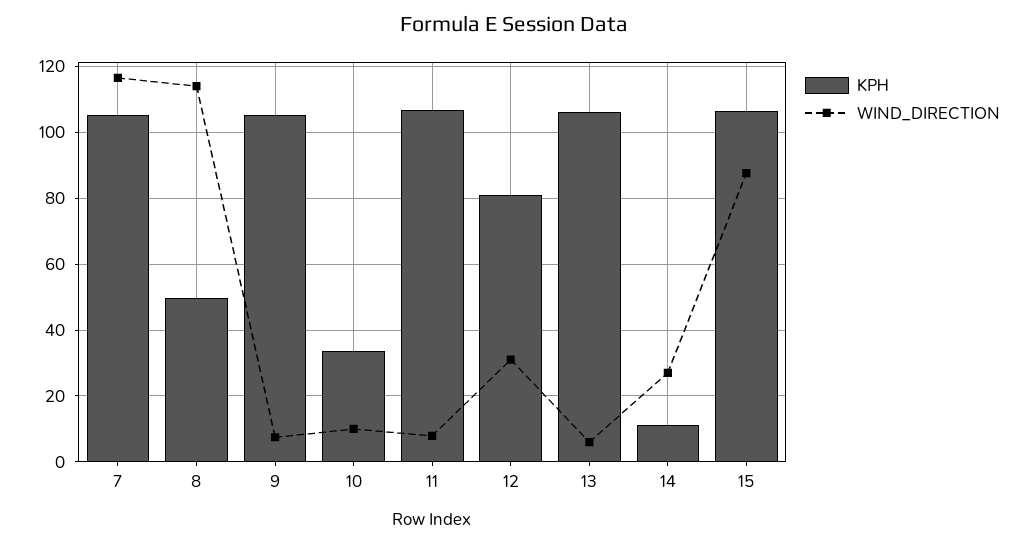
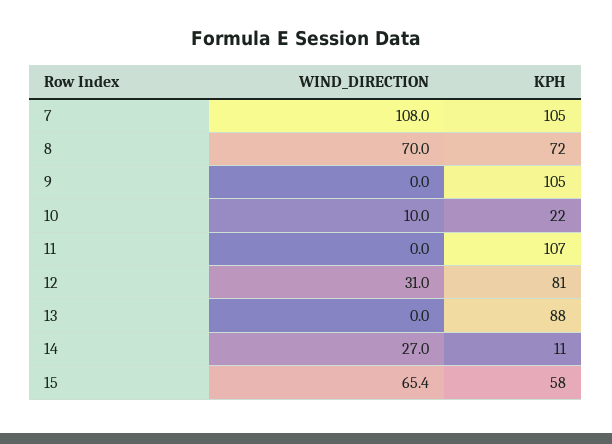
WIND_DIRECTION, 7: 116 -> 108
KPH, 8: 50 -> 72
WIND_DIRECTION, 8: 114 -> 70
WIND_DIRECTION, 9: 8 -> 0
KPH, 10: 34 -> 22
WIND_DIRECTION, 11: 8 -> 0
KPH, 13: 106 -> 88
WIND_DIRECTION, 13: 6 -> 0
KPH, 15: 106 -> 58
WIND_DIRECTION, 15: 88 -> 65.4

